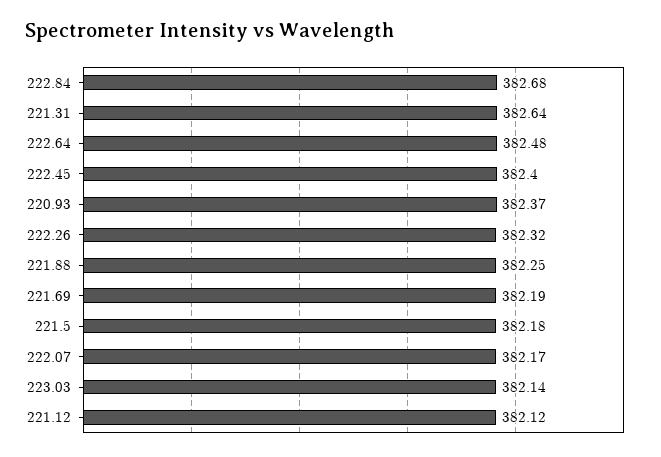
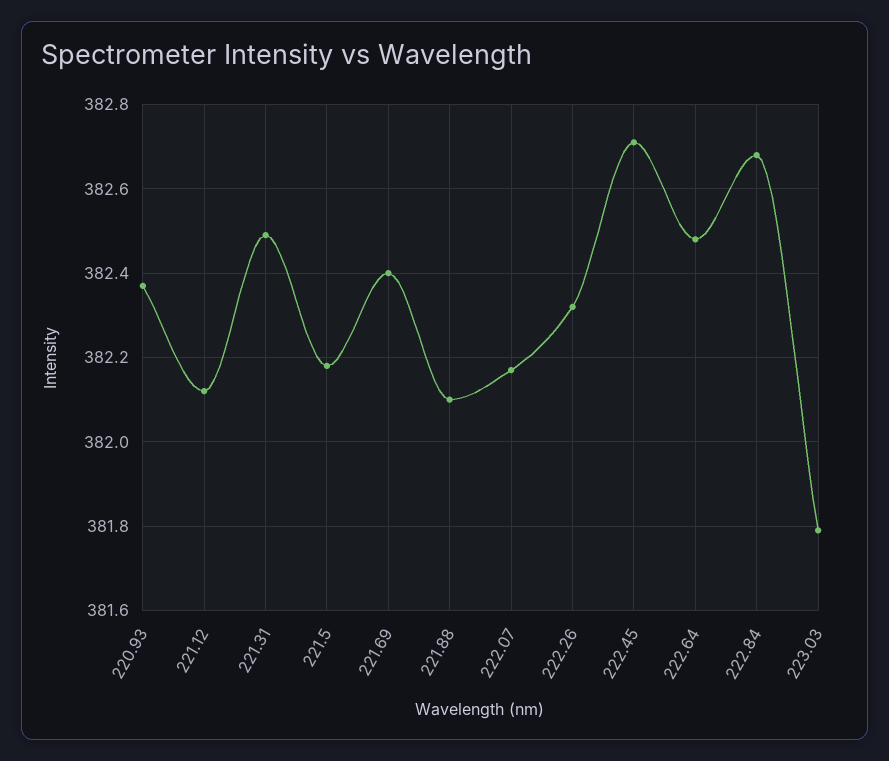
221.31: 382.64 -> 382.5
222.45: 382.4 -> 382.7
221.88: 382.25 -> 382.1
221.69: 382.19 -> 382.4
223.03: 382.14 -> 381.8

